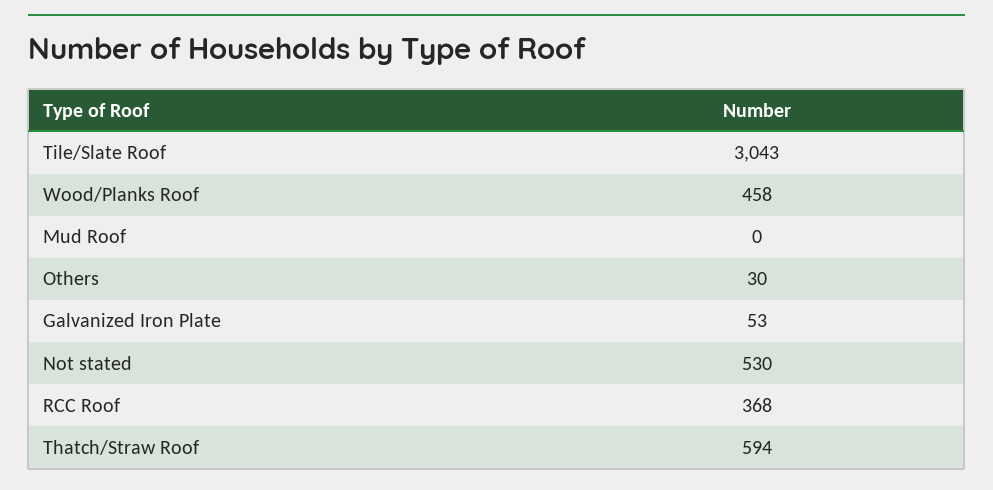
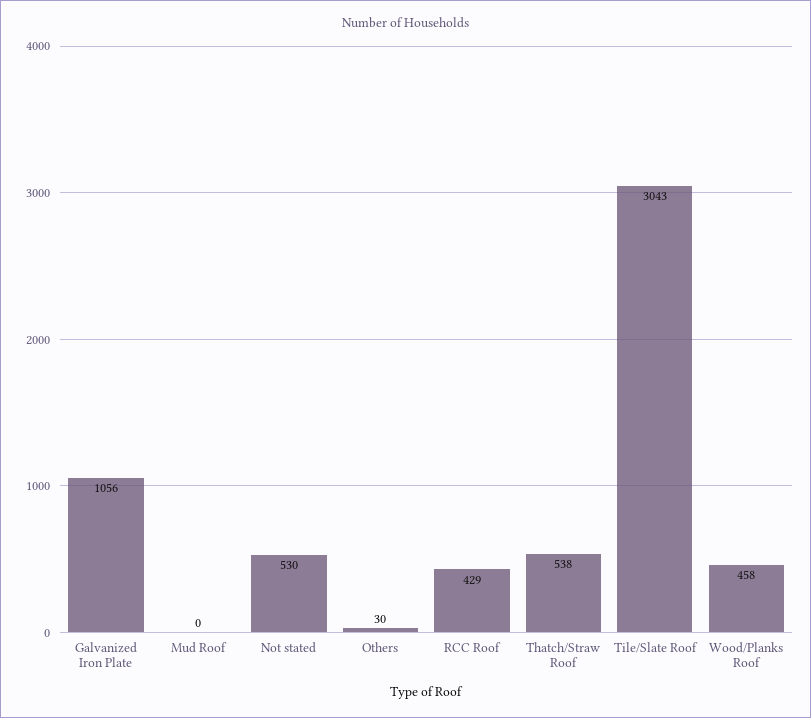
Galvanized Iron Plate: 53 -> 1056
RCC Roof: 368 -> 429
Thatch/Straw Roof: 594 -> 538

